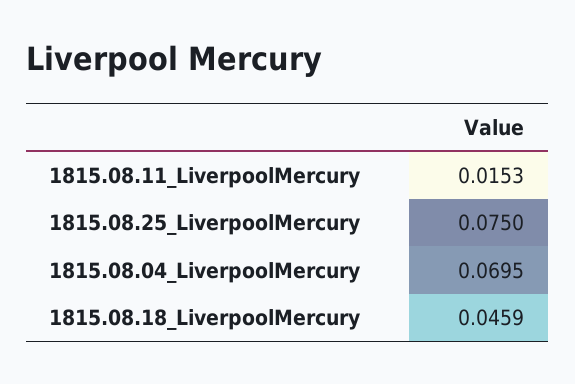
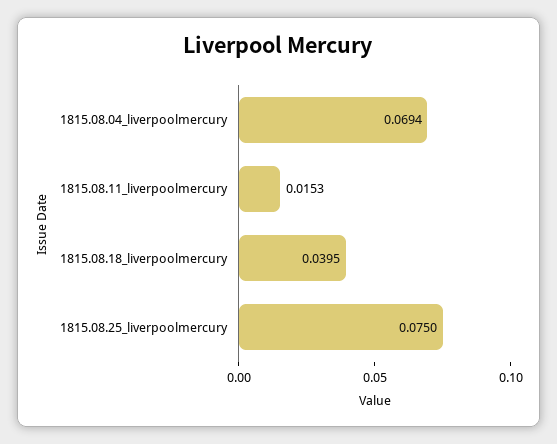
1815.08.04_LiverpoolMercury: 0.0695 -> 0.0694
1815.08.18_LiverpoolMercury: 0.0459 -> 0.0395

